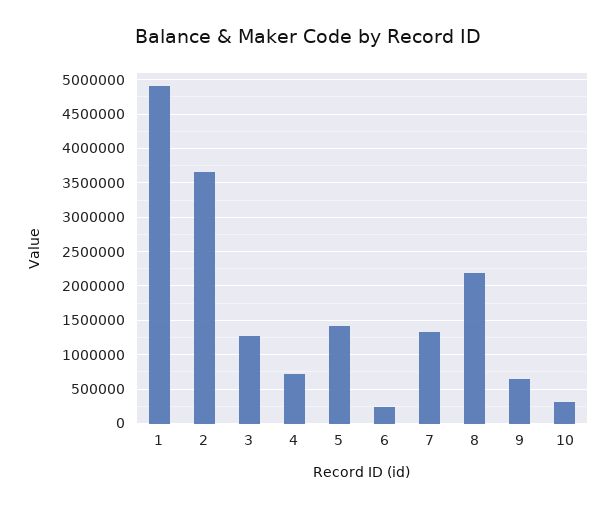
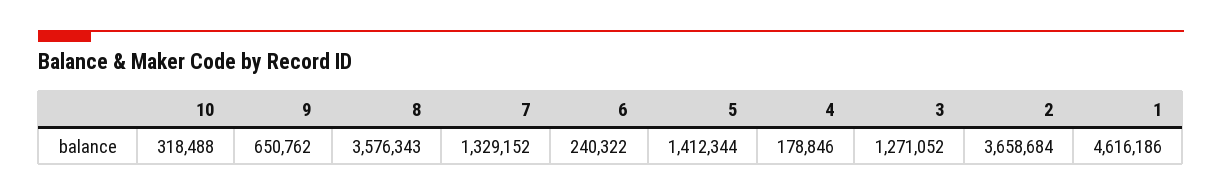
1: 4900000 -> 4616186
4: 700000 -> 178846
8: 2200000 -> 3576343

